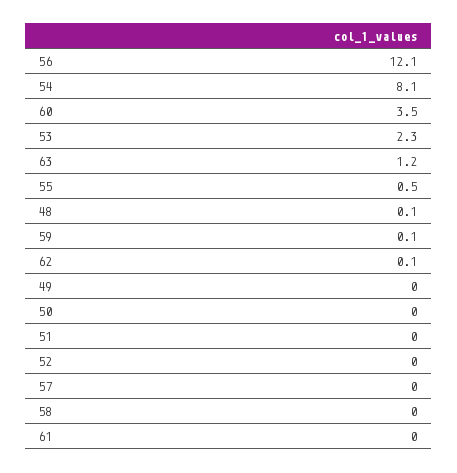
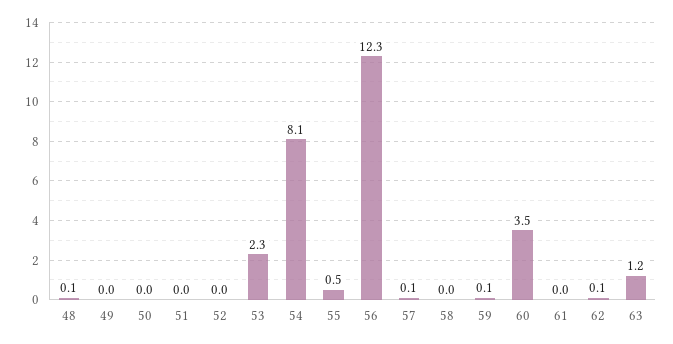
56: 12.1 -> 12.3
57: 0 -> 0.1

